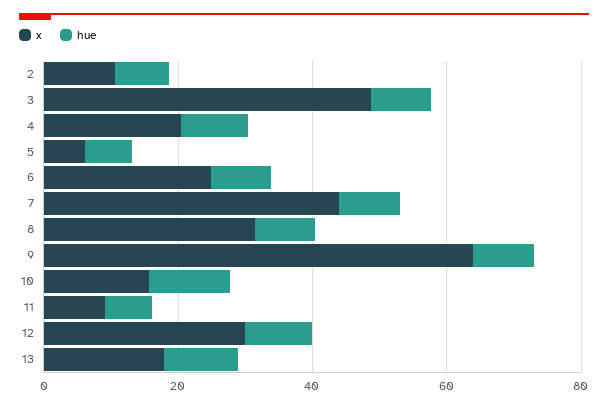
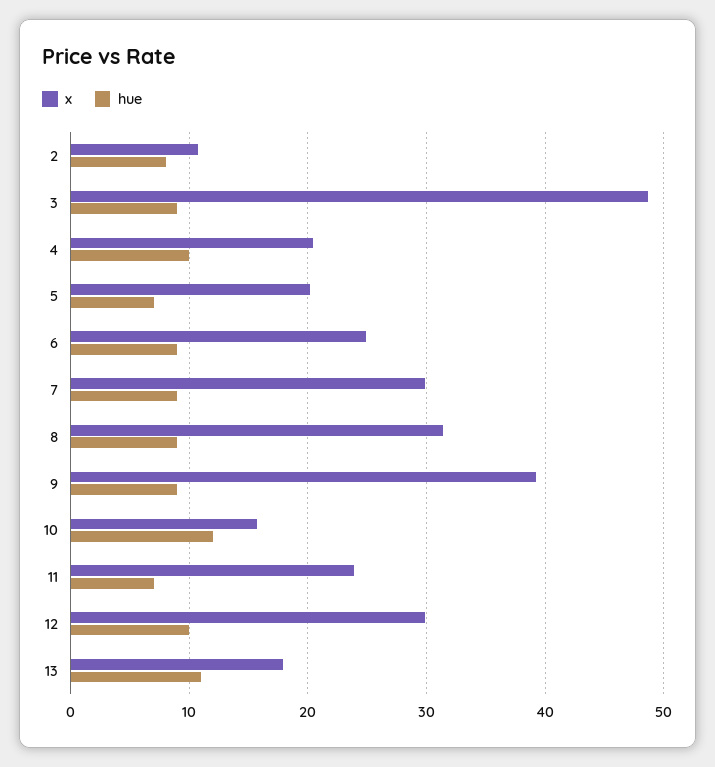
x, 5: 5 -> 20
x, 7: 45 -> 30
x, 9: 65 -> 39
x, 11: 10 -> 24

